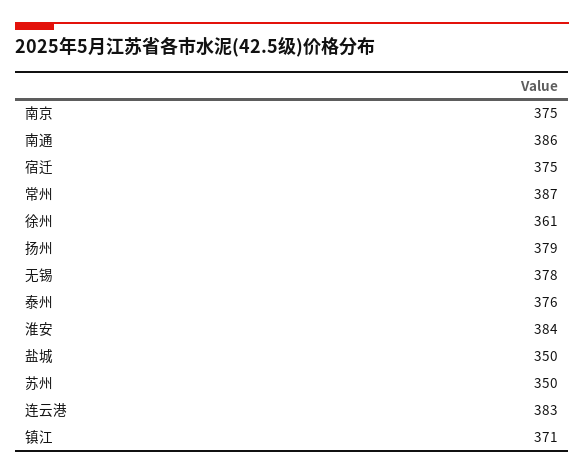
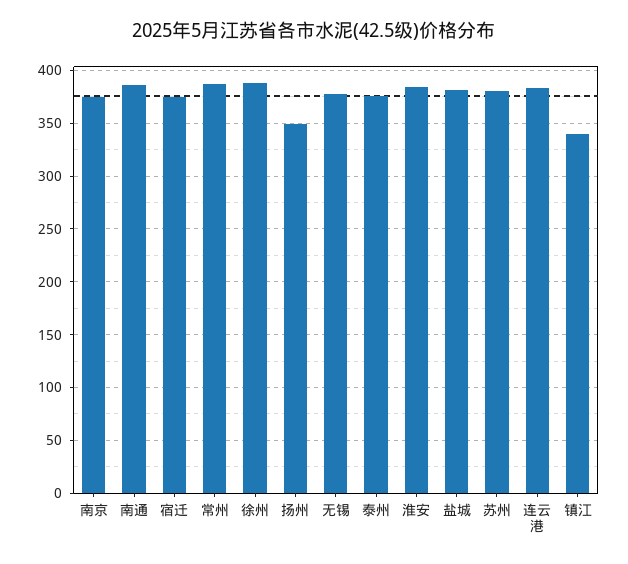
徐州: 361 -> 390
扬州: 379 -> 350
盐城: 350 -> 380
苏州: 350 -> 380
镇江: 371 -> 340

